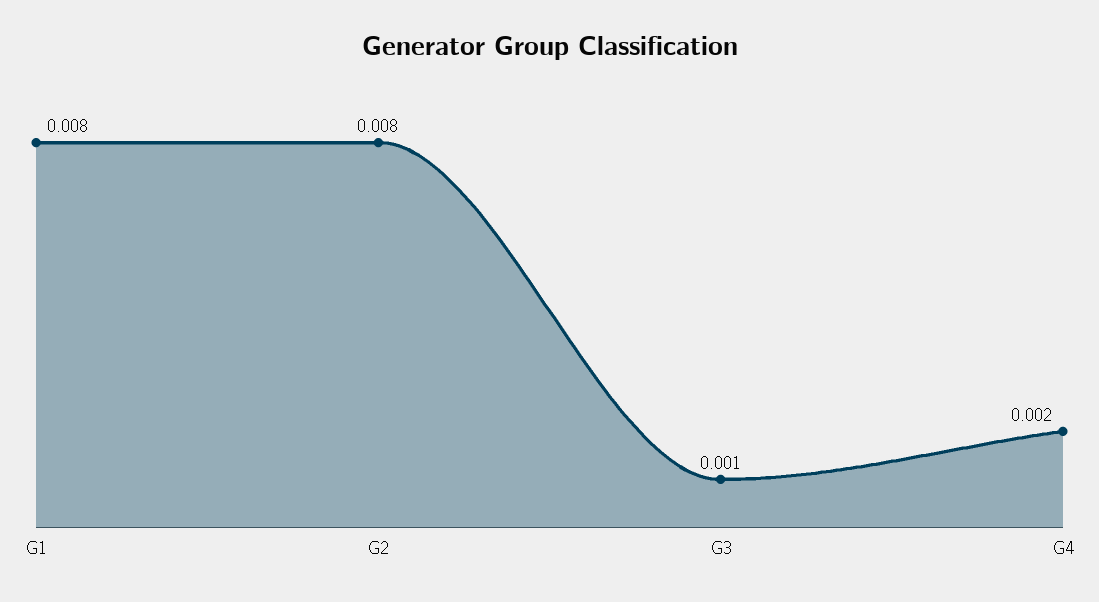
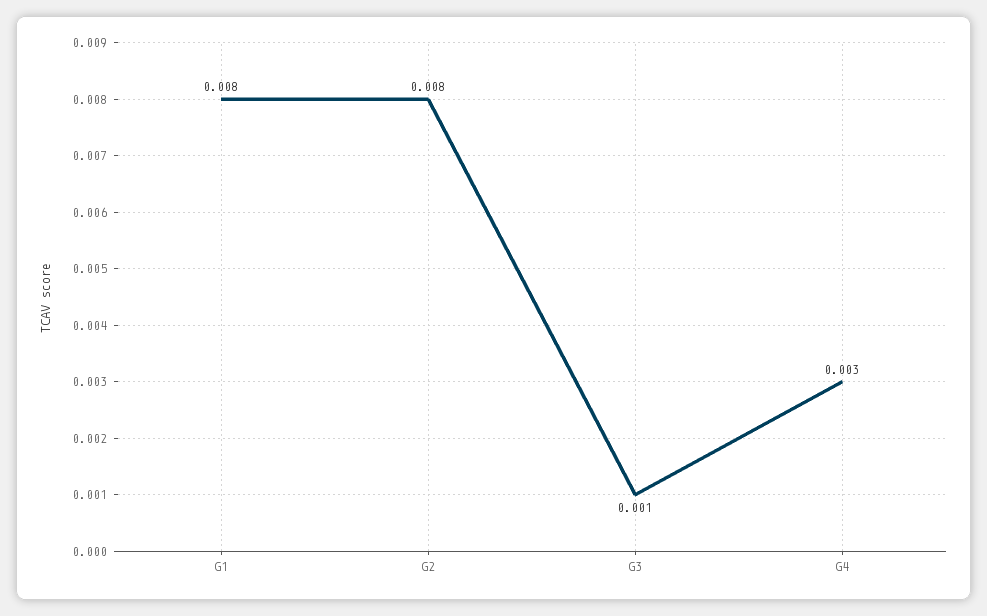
G4: 0.002 -> 0.003

